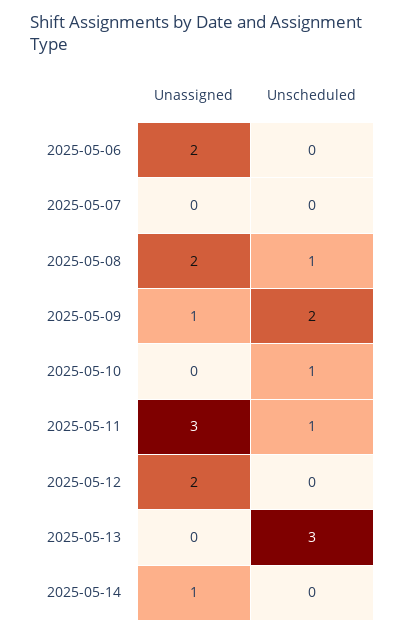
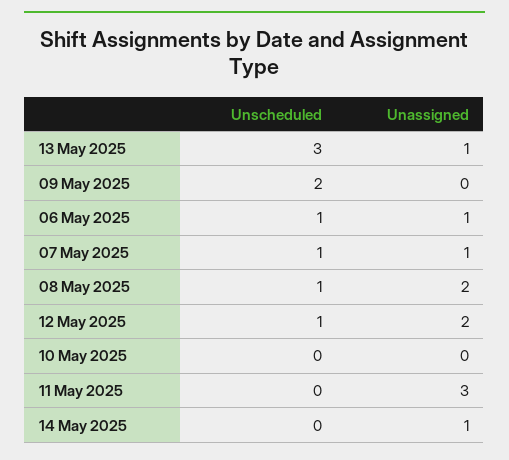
Unassigned, 2025-05-06: 2 -> 1
Unscheduled, 2025-05-06: 0 -> 1
Unassigned, 2025-05-07: 0 -> 1
Unscheduled, 2025-05-07: 0 -> 1
Unassigned, 2025-05-09: 1 -> 0
Unscheduled, 2025-05-10: 1 -> 0
Unscheduled, 2025-05-11: 1 -> 0
Unscheduled, 2025-05-12: 0 -> 1
Unassigned, 2025-05-13: 0 -> 1

